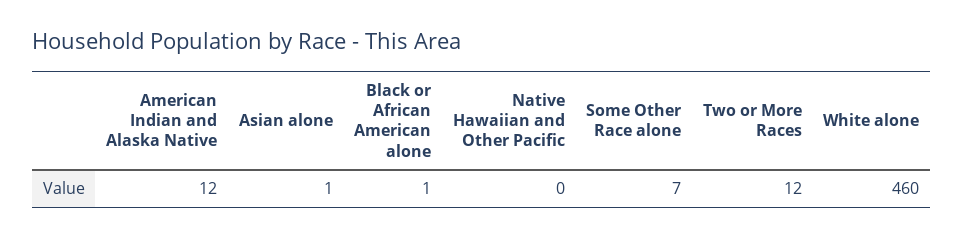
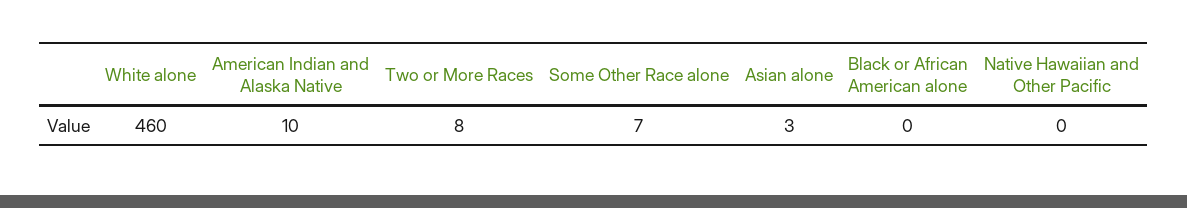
American Indian and Alaska Native: 12 -> 10
Asian alone: 1 -> 3
Black or African American alone: 1 -> 0
Two or More Races: 12 -> 8

